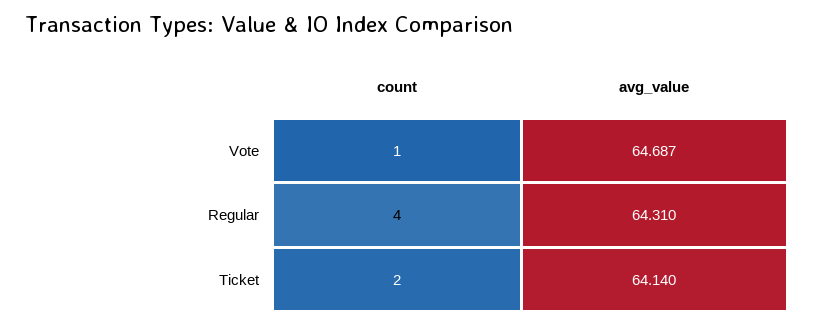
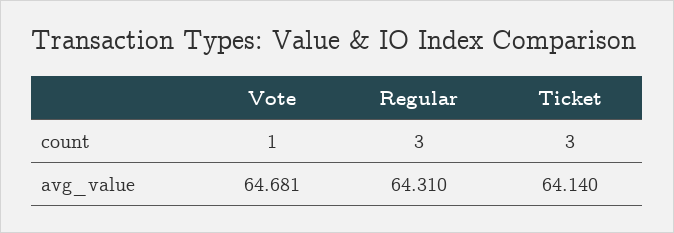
avg_value, Vote: 64.687 -> 64.681
count, Regular: 4 -> 3
count, Ticket: 2 -> 3

